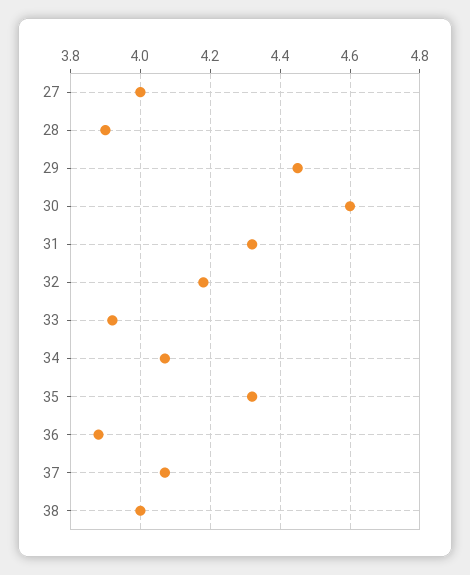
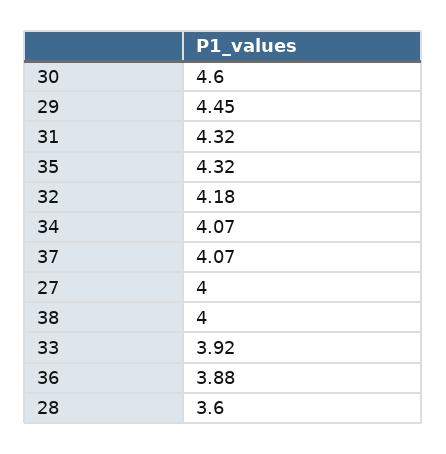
28: 3.9 -> 3.6

